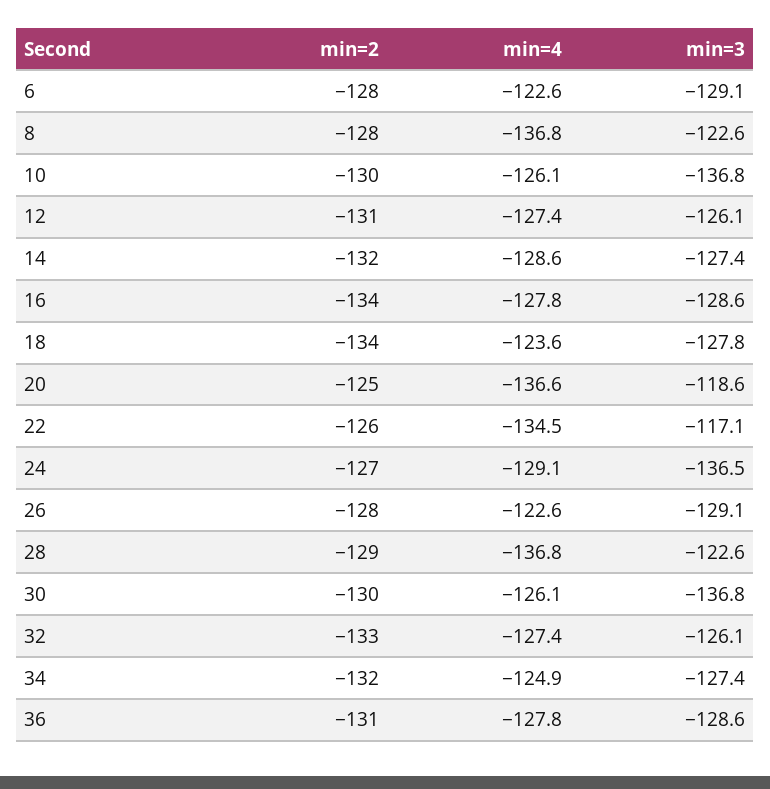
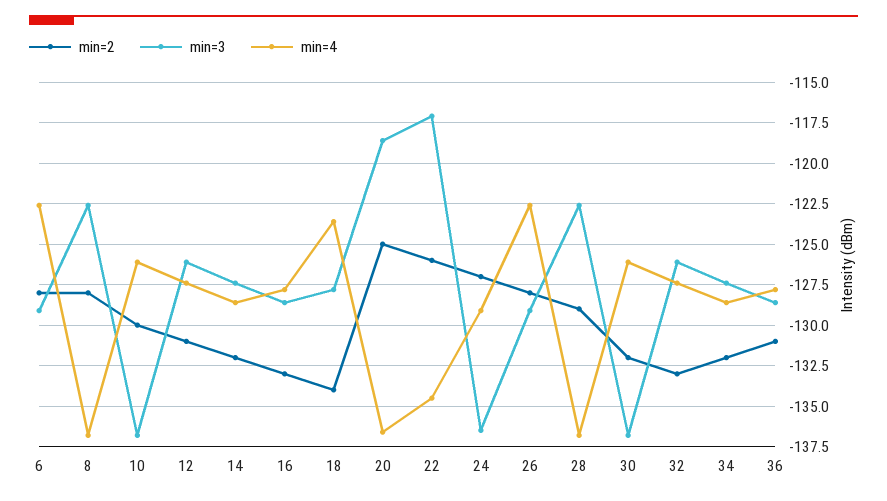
min=2, 16: -134 -> -133
min=2, 30: -130 -> -132
min=4, 34: -124.9 -> -128.5

